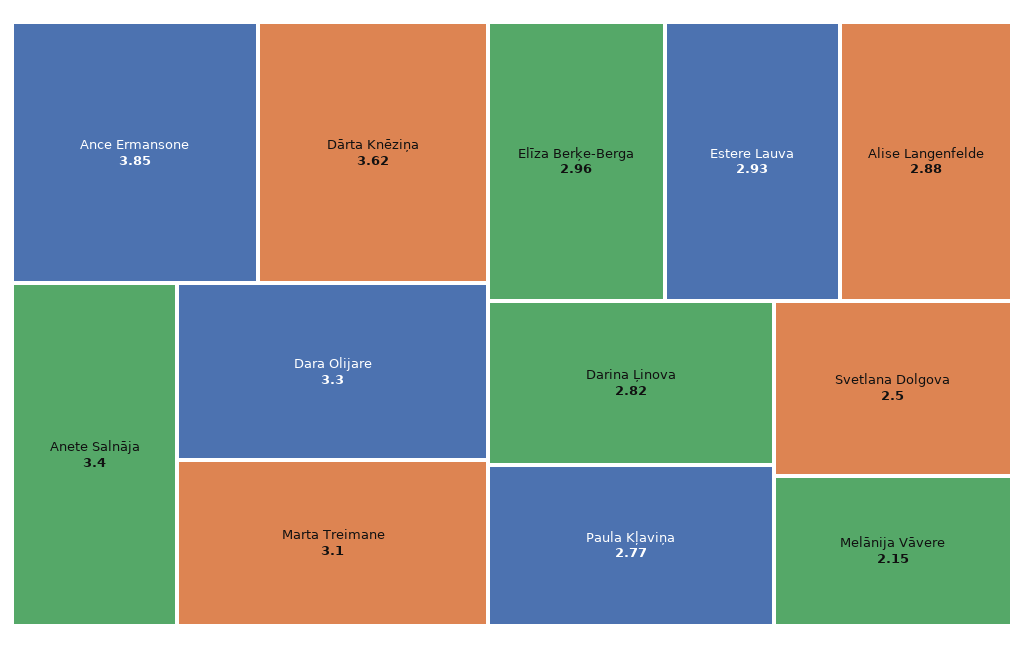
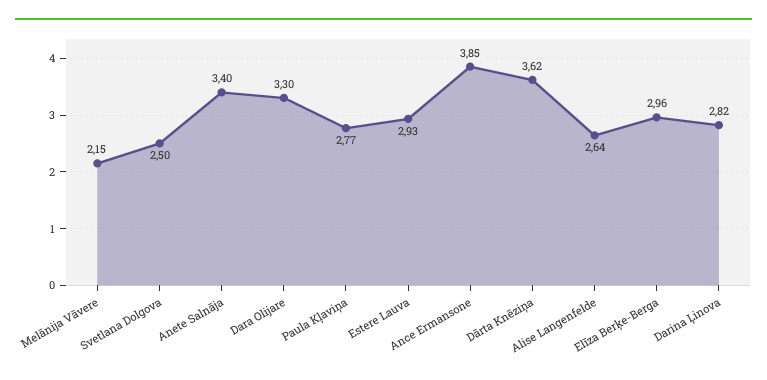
Marta Treimane: 3.1 -> none
Alise Langenfelde: 2.88 -> 2.64

